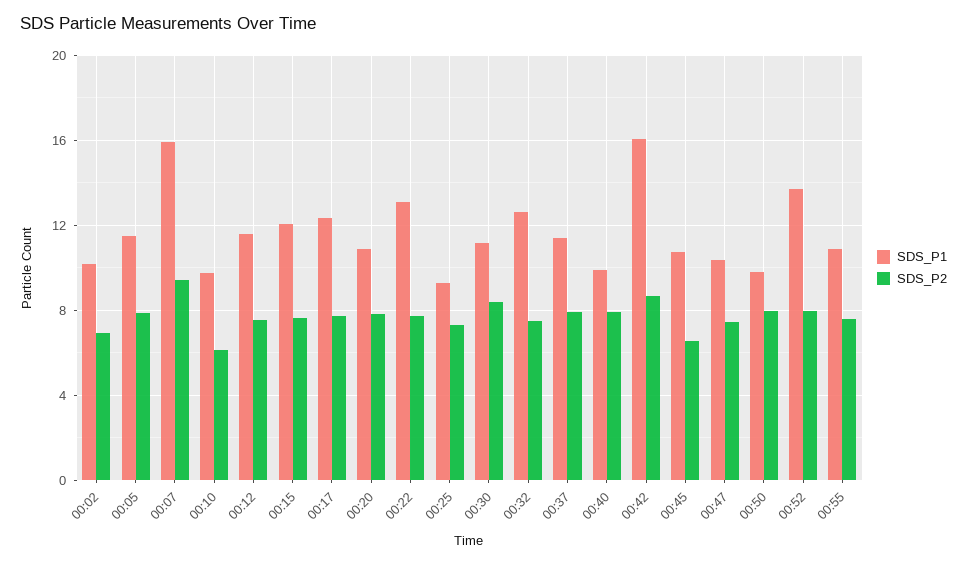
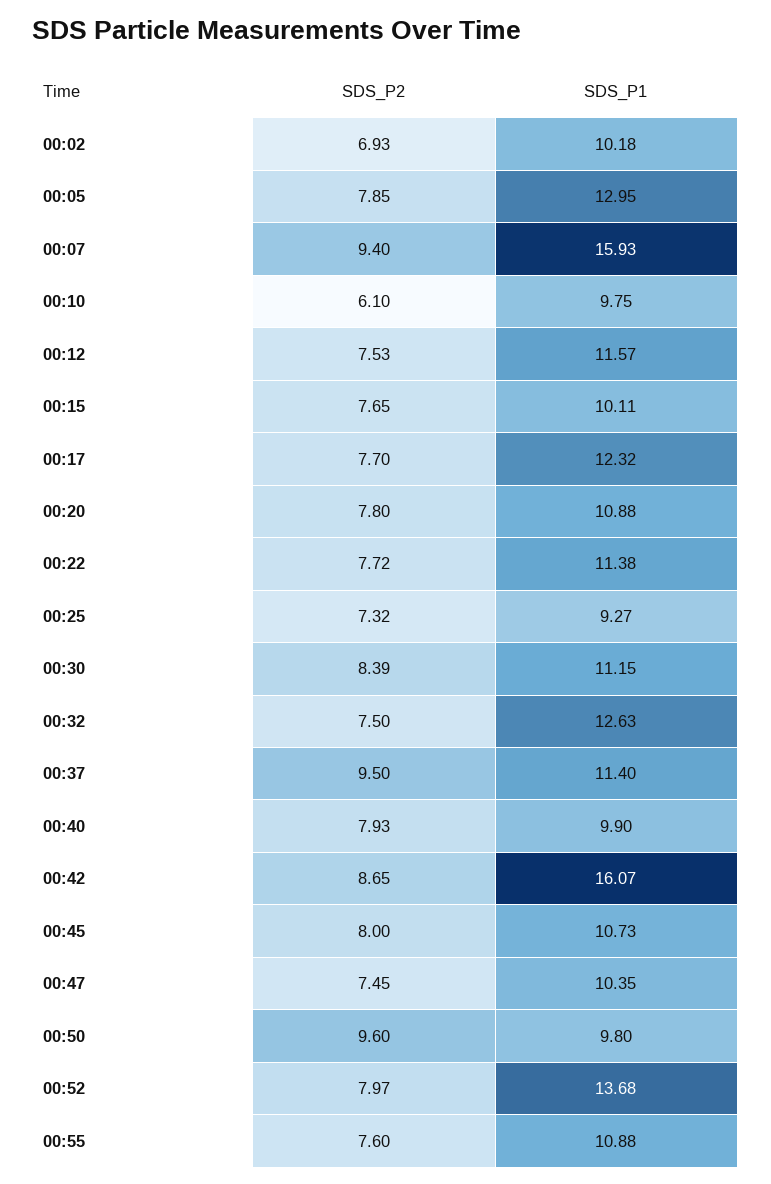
SDS_P1, 00:05: 11.5 -> 12.95
SDS_P1, 00:15: 12 -> 10.11
SDS_P1, 00:22: 13 -> 11.38
SDS_P2, 00:37: 8 -> 9.5
SDS_P2, 00:45: 6.5 -> 8
SDS_P2, 00:50: 8 -> 9.6

